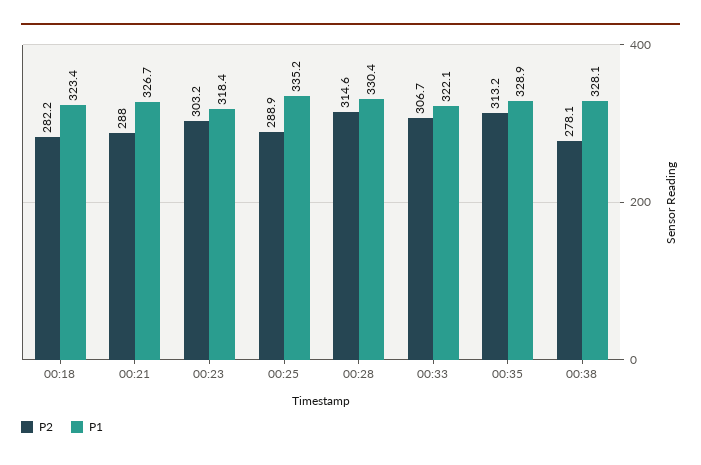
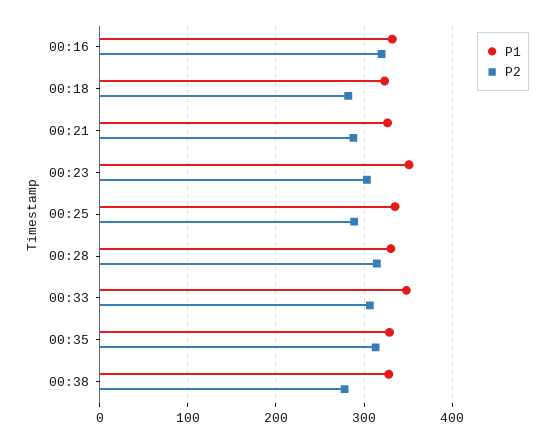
P1, 00:23: 318.4 -> 350
P1, 00:33: 322.1 -> 350
P1, 00:16: none -> 330
P2, 00:16: none -> 320

